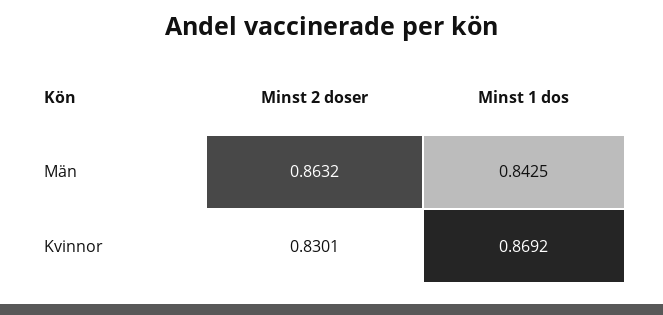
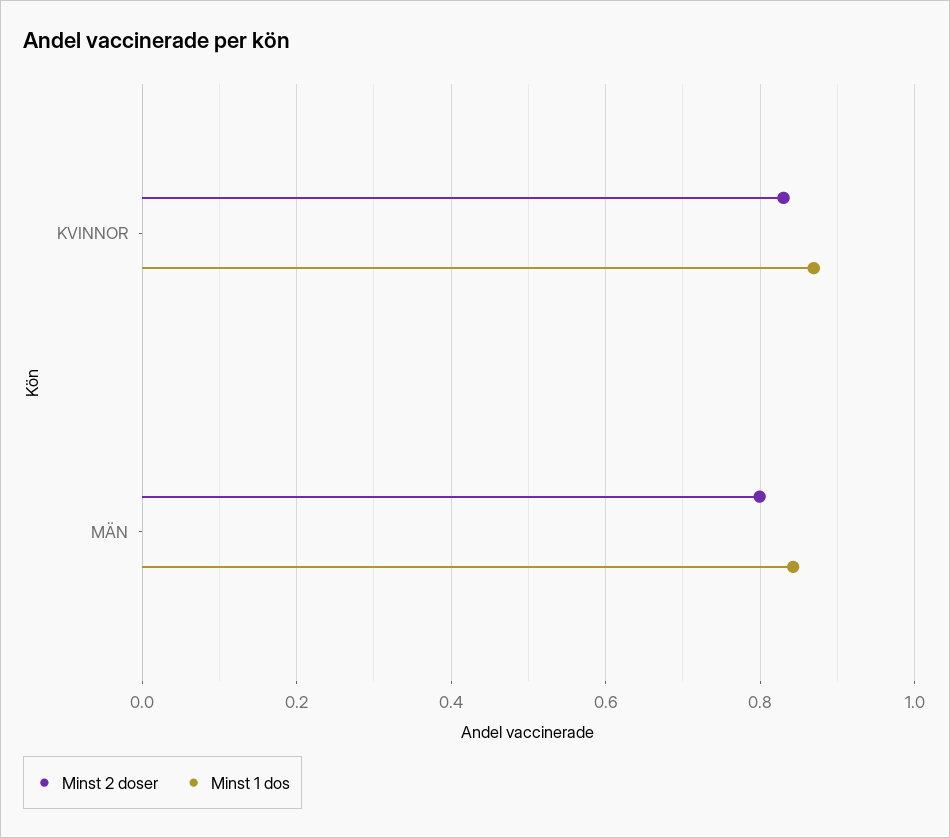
Minst 2 doser, Män: 0.8632 -> 0.8

